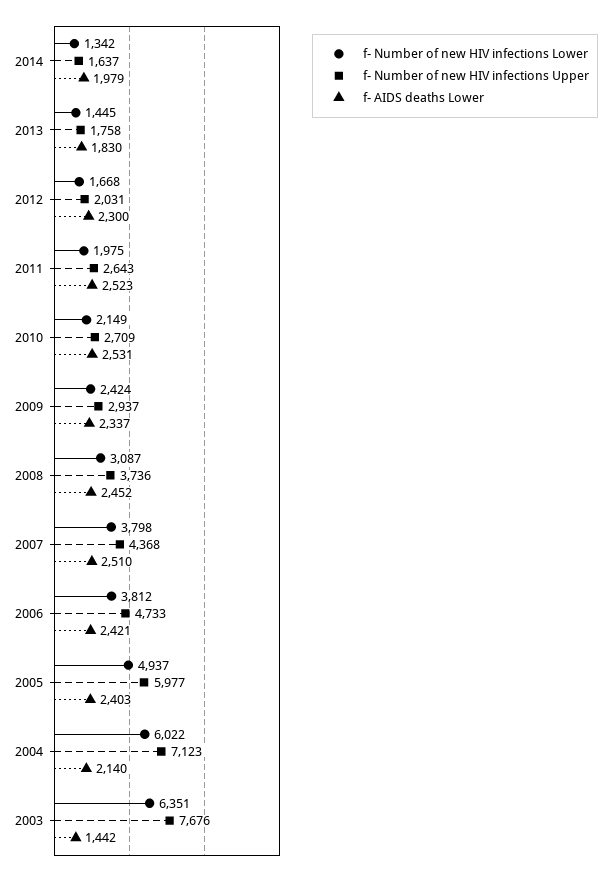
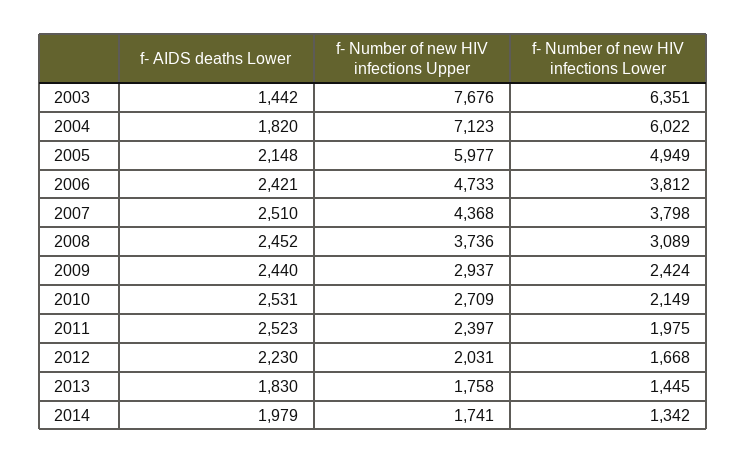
f- Number of new HIV infections Upper, 2014: 1637 -> 1741
f- AIDS deaths Lower, 2012: 2300 -> 2230
f- Number of new HIV infections Upper, 2011: 2643 -> 2397
f- AIDS deaths Lower, 2009: 2337 -> 2440
f- Number of new HIV infections Lower, 2008: 3087 -> 3089
f- Number of new HIV infections Lower, 2005: 4937 -> 4949
f- AIDS deaths Lower, 2005: 2403 -> 2148
f- AIDS deaths Lower, 2004: 2140 -> 1820

